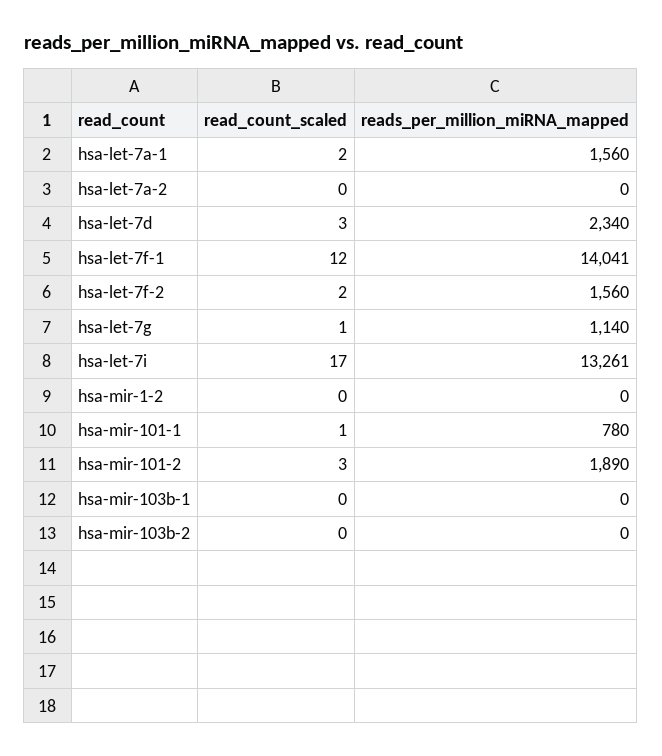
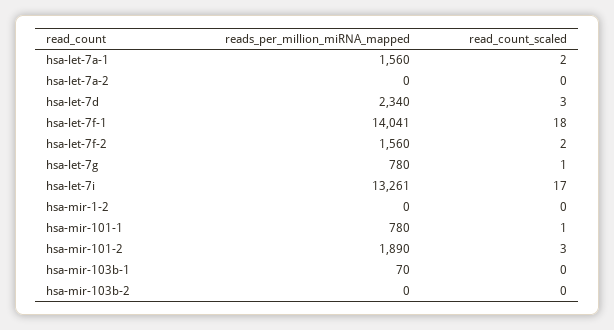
read_count_scaled, hsa-let-7f-1: 12 -> 18
reads_per_million_miRNA_mapped, hsa-let-7g: 1140 -> 780
reads_per_million_miRNA_mapped, hsa-mir-103b-1: 0 -> 70

